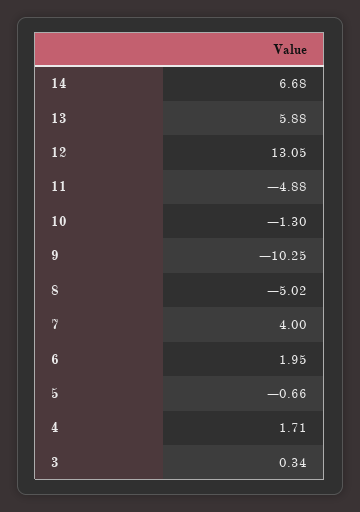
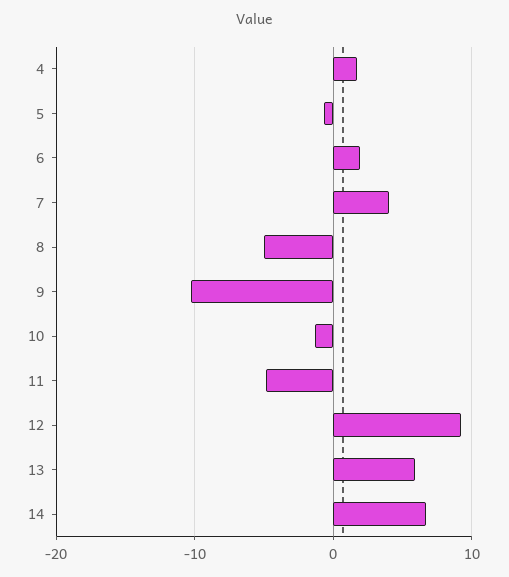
12: 13.05 -> 9
3: 0.34 -> none

